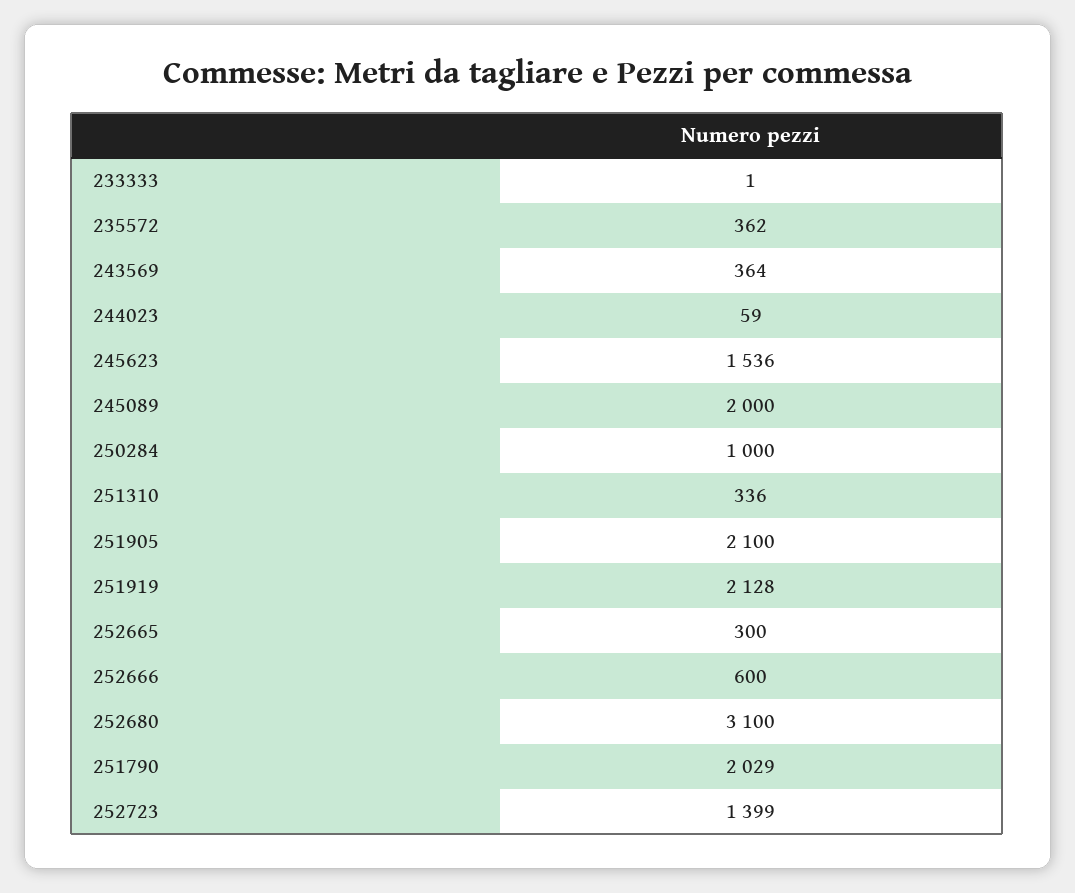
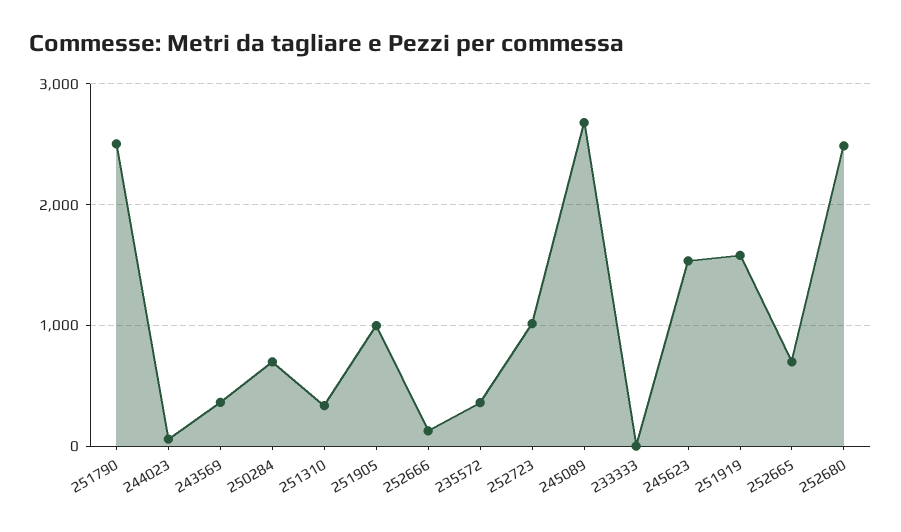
245089: 2000 -> 2700
250284: 1000 -> 700
251905: 2100 -> 1000
251919: 2128 -> 1600
252665: 300 -> 700
252666: 600 -> 100
252680: 3100 -> 2500
251790: 2029 -> 2500
252723: 1399 -> 1000

